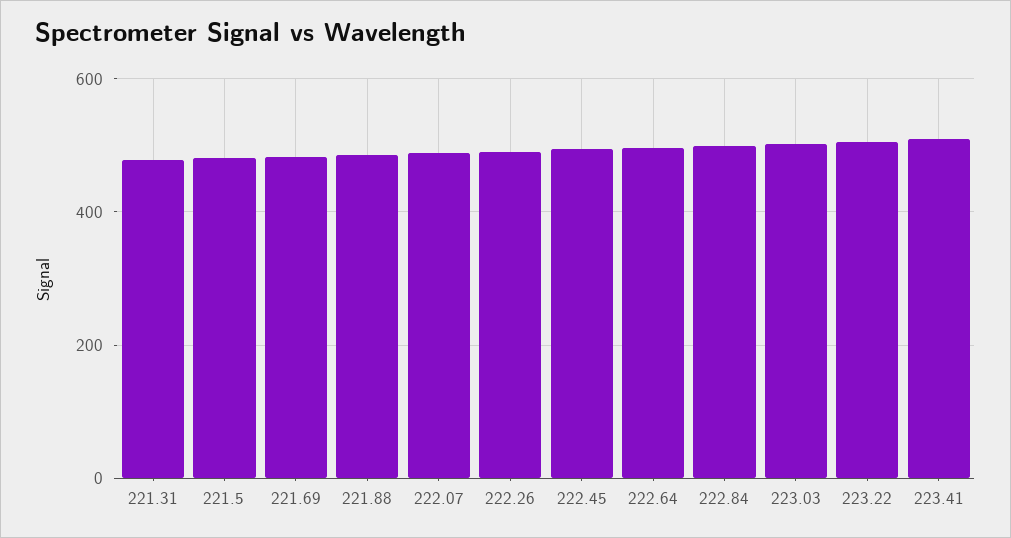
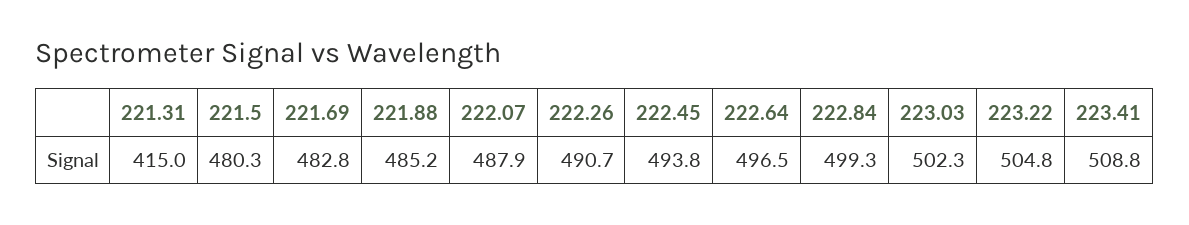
221.31: 480 -> 415

